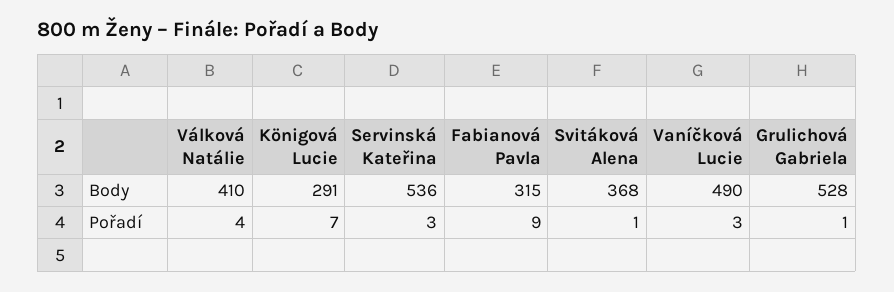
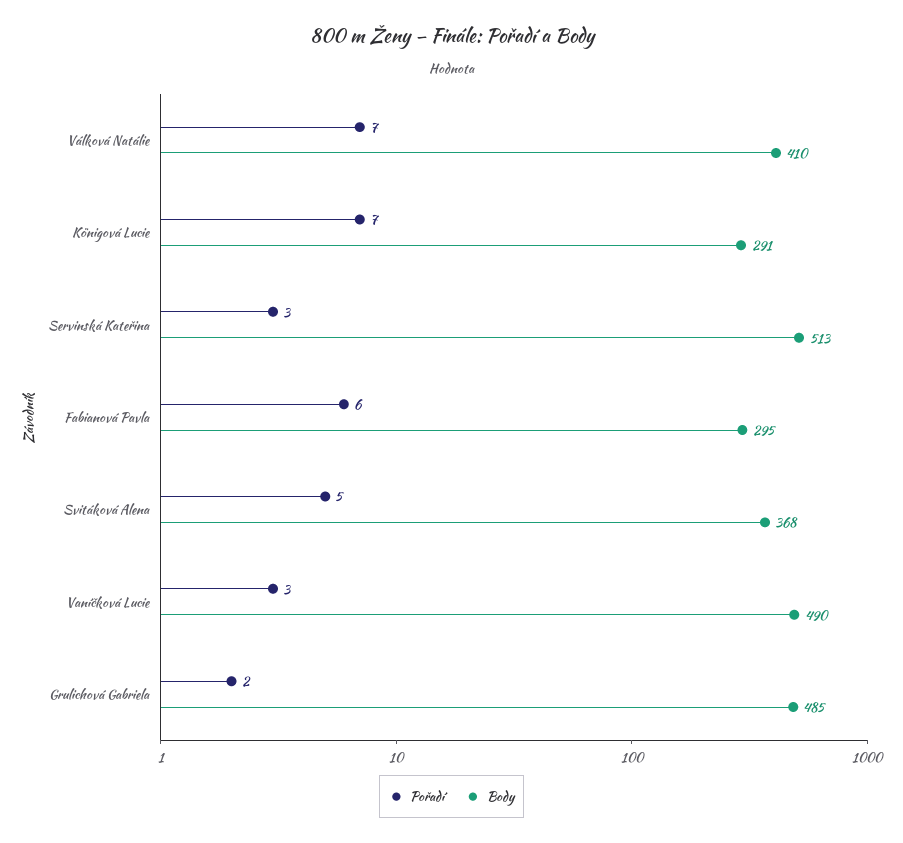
Body, Servinská Kateřina: 536 -> 513
Body, Fabianová Pavla: 315 -> 295
Body, Grulichová Gabriela: 528 -> 485
Pořadí, Válková Natálie: 4 -> 7
Pořadí, Fabianová Pavla: 9 -> 6
Pořadí, Svitáková Alena: 1 -> 5
Pořadí, Grulichová Gabriela: 1 -> 2

